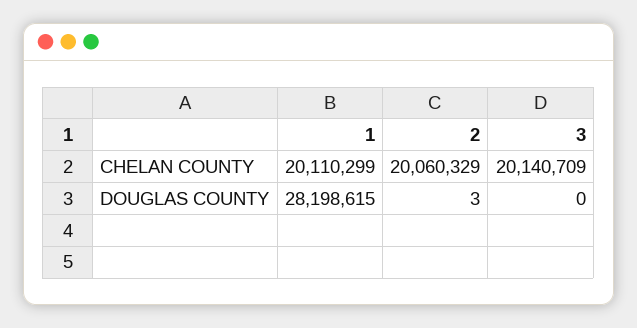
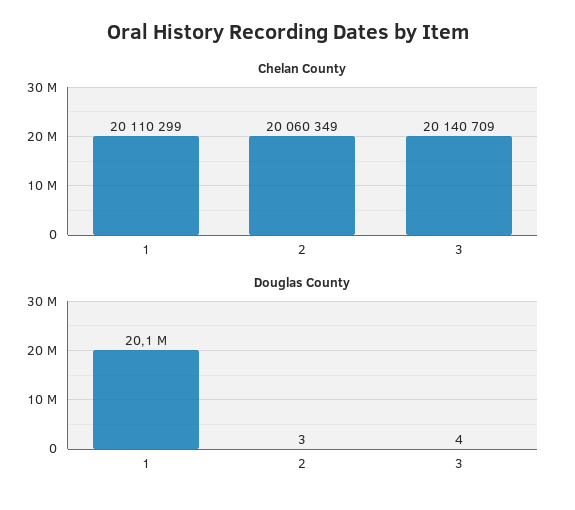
CHELAN COUNTY, 2: 20060329 -> 20060349
DOUGLAS COUNTY, 1: 28198615 -> 20100000
DOUGLAS COUNTY, 3: 0 -> 4

